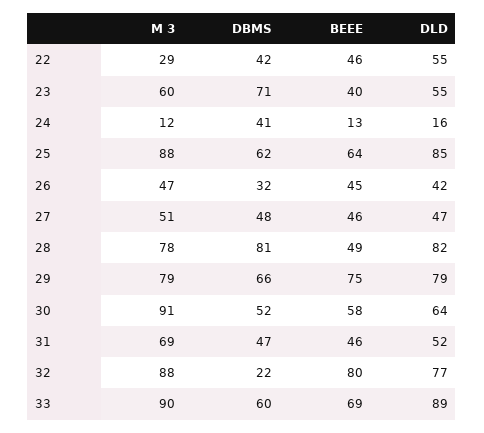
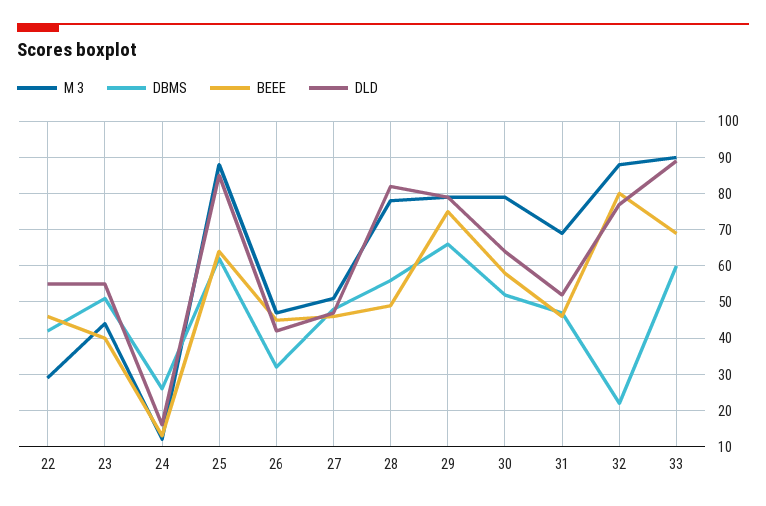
M 3, 23: 60 -> 45
DBMS, 23: 71 -> 50
DBMS, 24: 41 -> 25
DBMS, 28: 81 -> 55
M 3, 30: 91 -> 80

